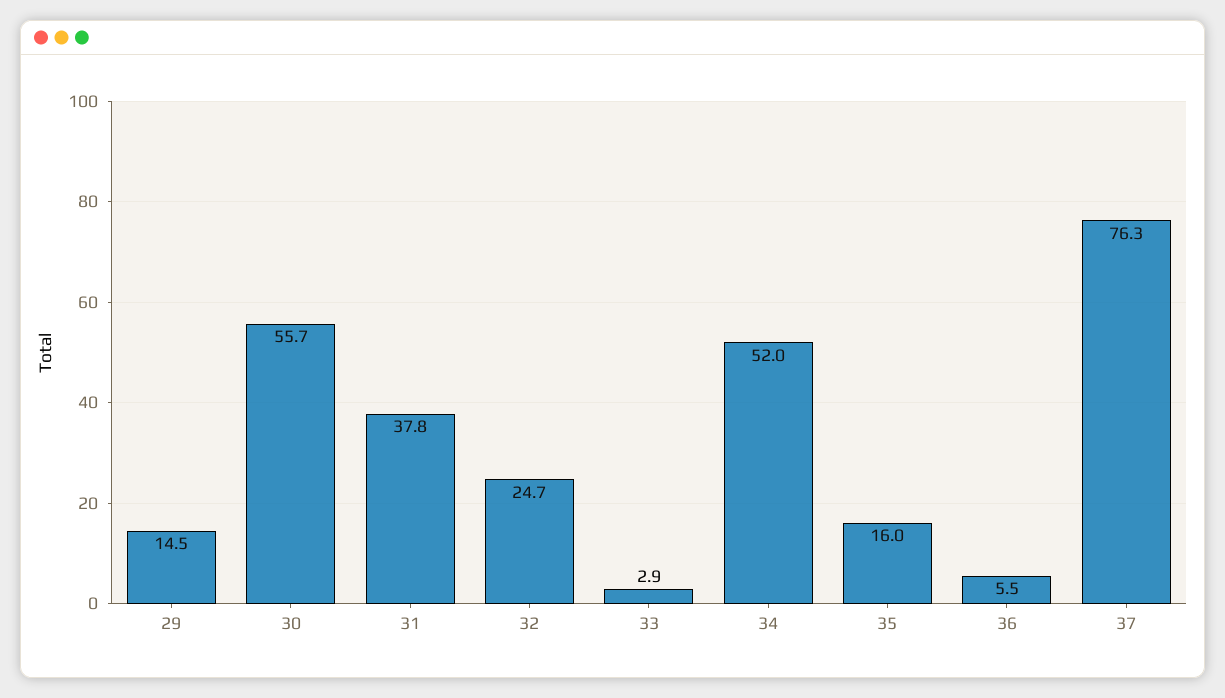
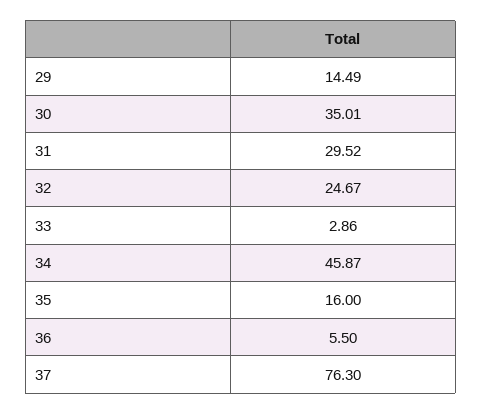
30: 55.7 -> 35.01
31: 37.8 -> 29.52
34: 52 -> 45.87

